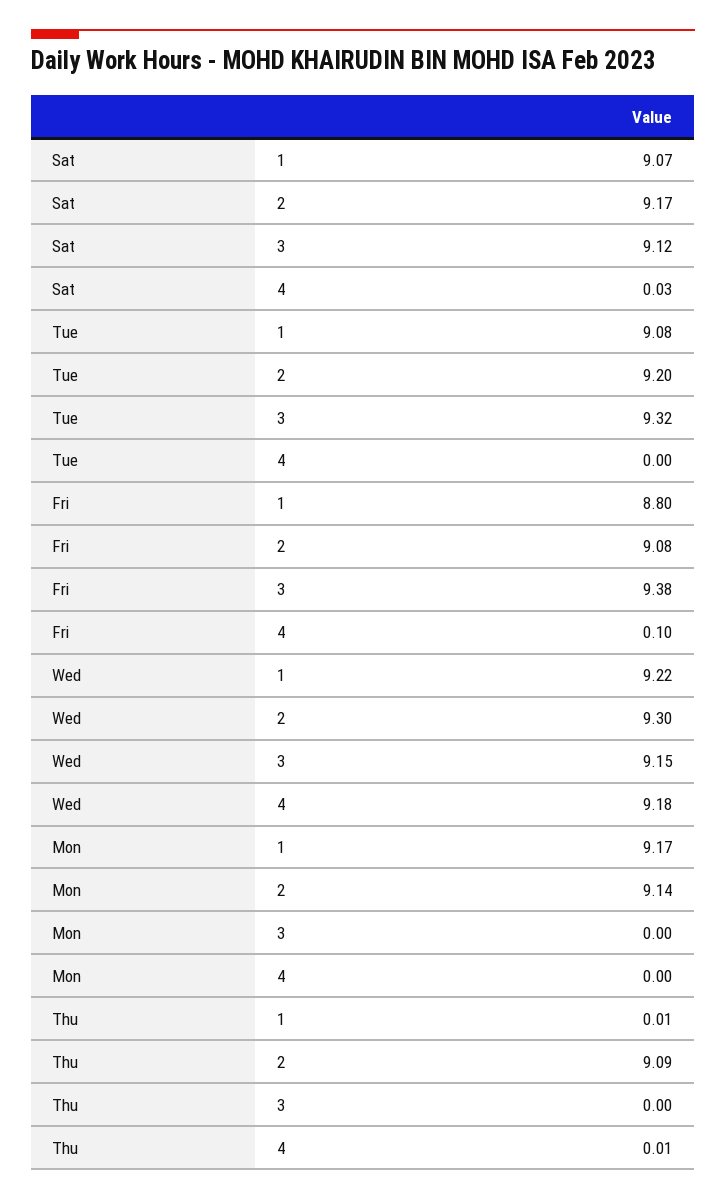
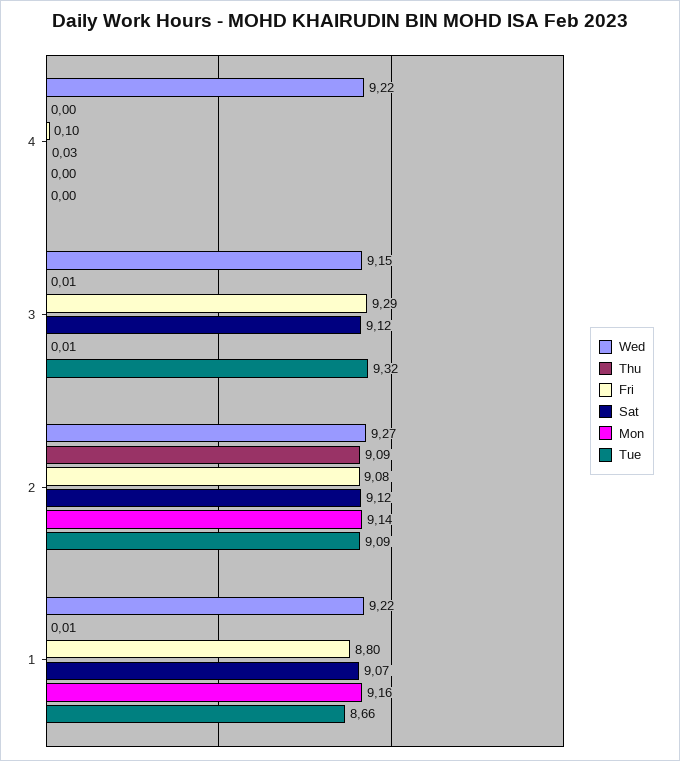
Sat, 2: 9.17 -> 9.12
Tue, 1: 9.08 -> 8.66
Tue, 2: 9.2 -> 9.09
Fri, 3: 9.38 -> 9.29
Wed, 2: 9.3 -> 9.27
Wed, 4: 9.18 -> 9.22
Mon, 1: 9.17 -> 9.16
Mon, 3: 0 -> 0.01
Thu, 3: 0 -> 0.01
Thu, 4: 0.01 -> 0

